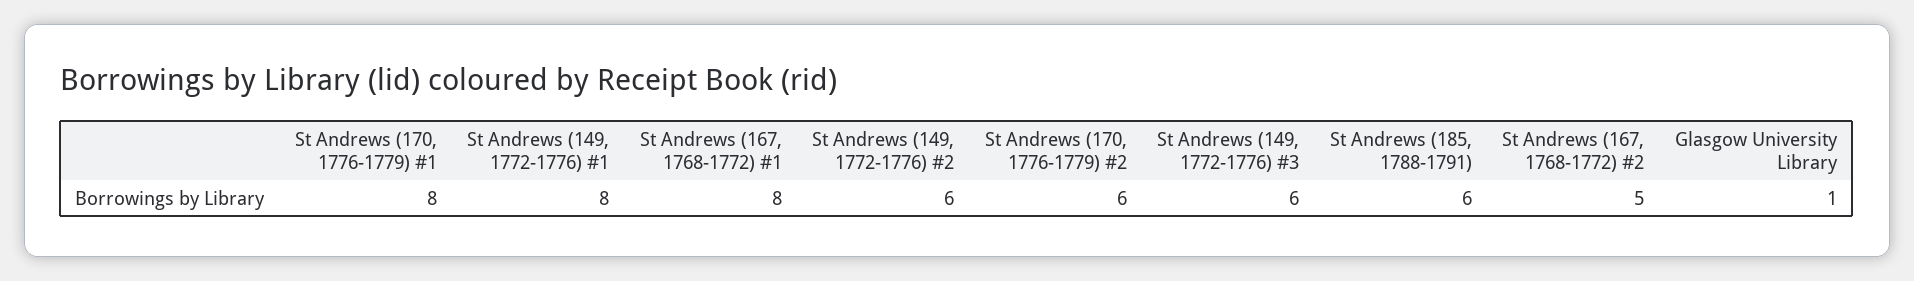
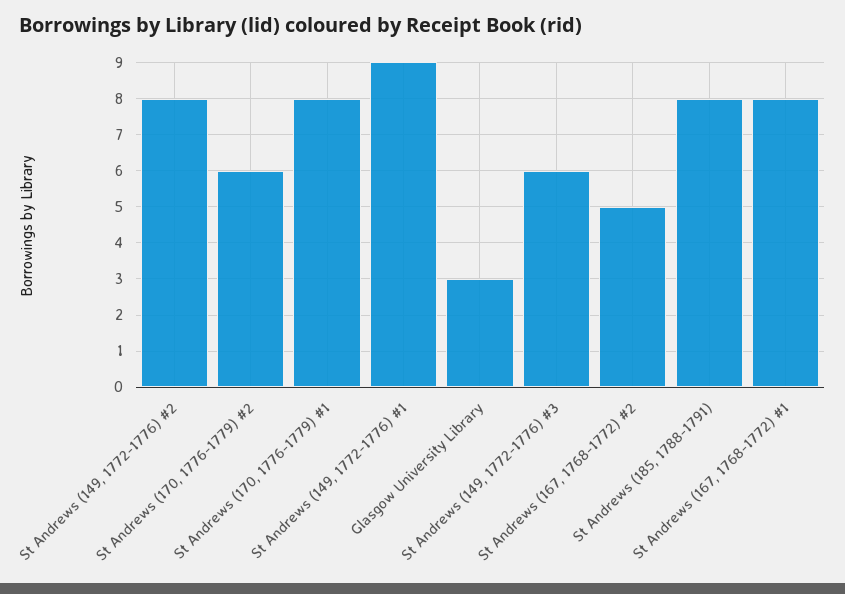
St Andrews (149, 1772-1776) #1: 8 -> 9
St Andrews (149, 1772-1776) #2: 6 -> 8
St Andrews (185, 1788-1791): 6 -> 8
Glasgow University Library: 1 -> 3

